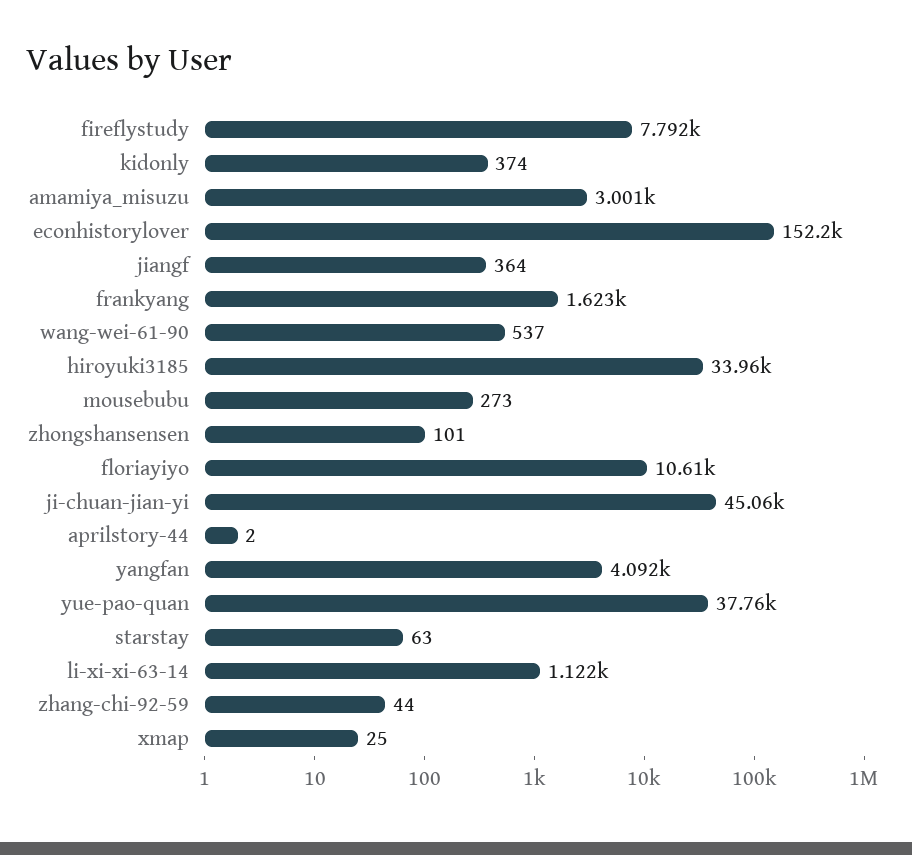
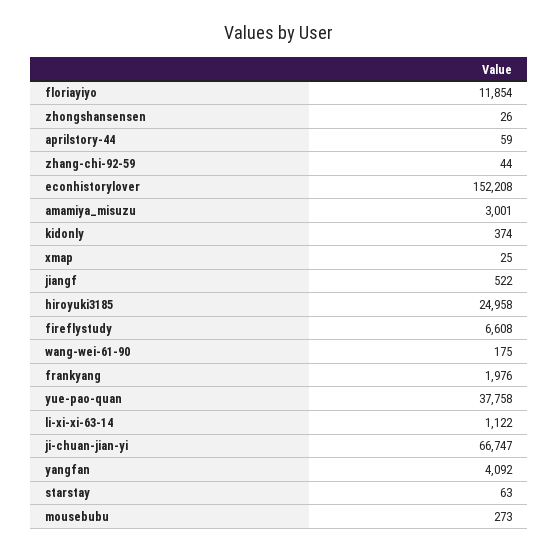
fireflystudy: 7792 -> 6608
jiangf: 364 -> 522
frankyang: 1623 -> 1976
wang-wei-61-90: 537 -> 175
hiroyuki3185: 33960 -> 24958
zhongshansensen: 101 -> 26
floriayiyo: 10610 -> 11854
ji-chuan-jian-yi: 45060 -> 66747
aprilstory-44: 2 -> 59

